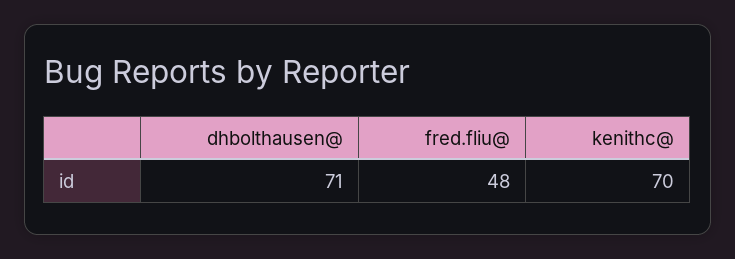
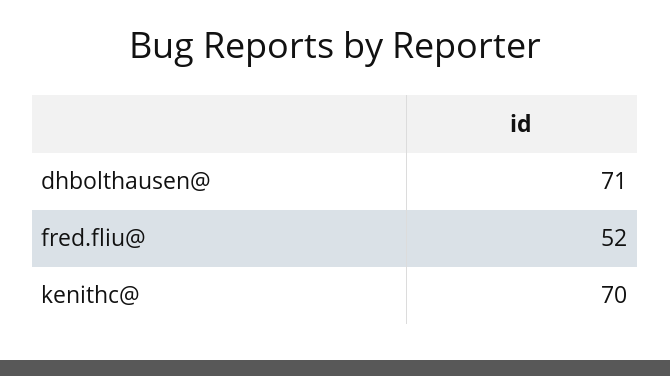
fred.fliu@: 48 -> 52

